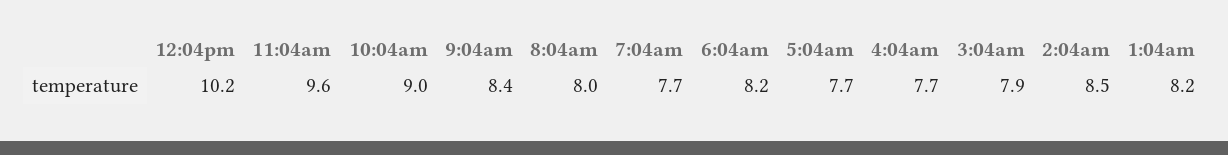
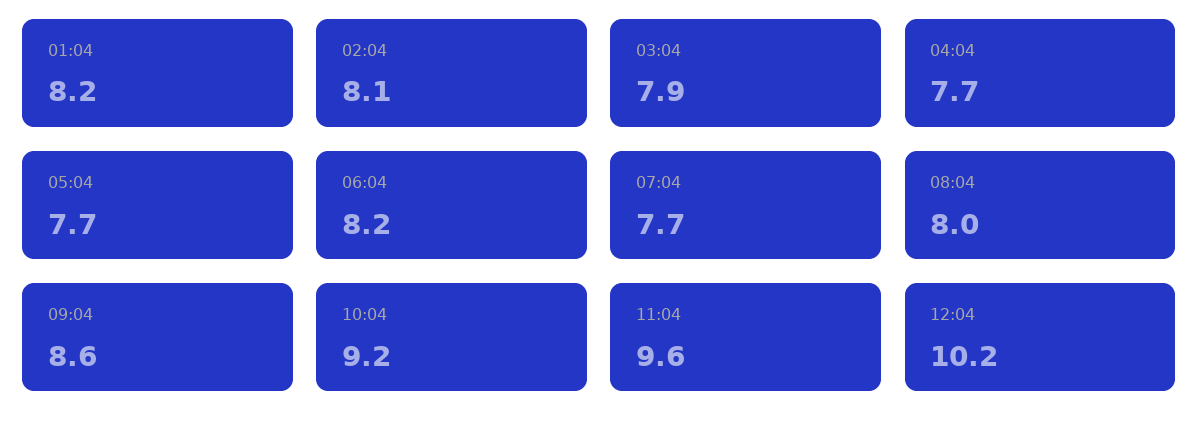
10:04am: 9 -> 9.2
9:04am: 8.4 -> 8.6
2:04am: 8.5 -> 8.1

